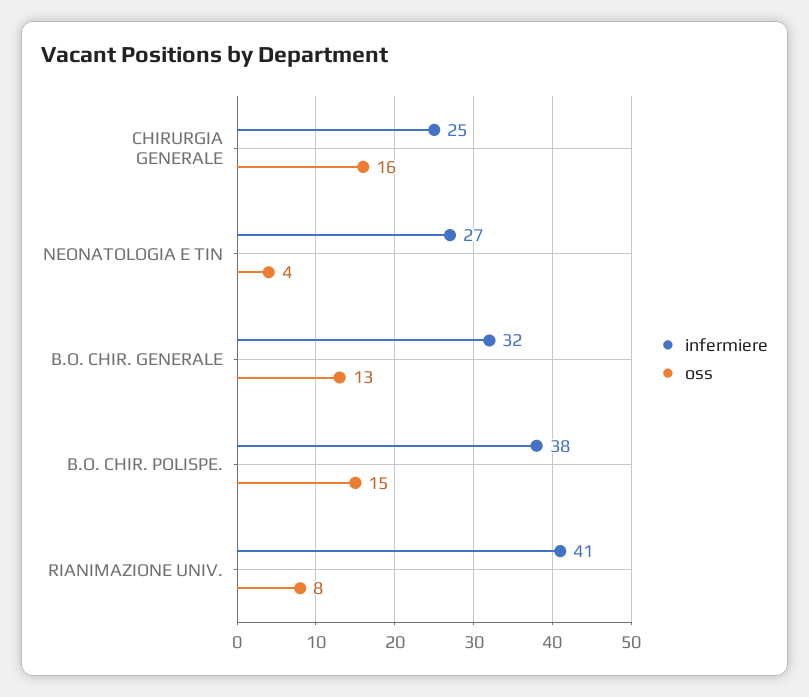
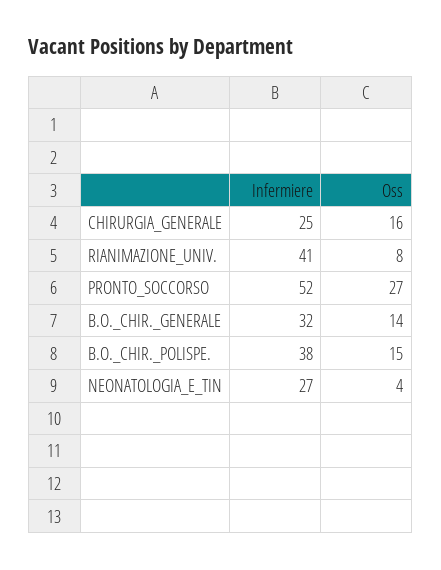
oss, B.O. CHIR. GENERALE: 13 -> 14
infermiere, PRONTO_SOCCORSO: none -> 52
oss, PRONTO_SOCCORSO: none -> 27

